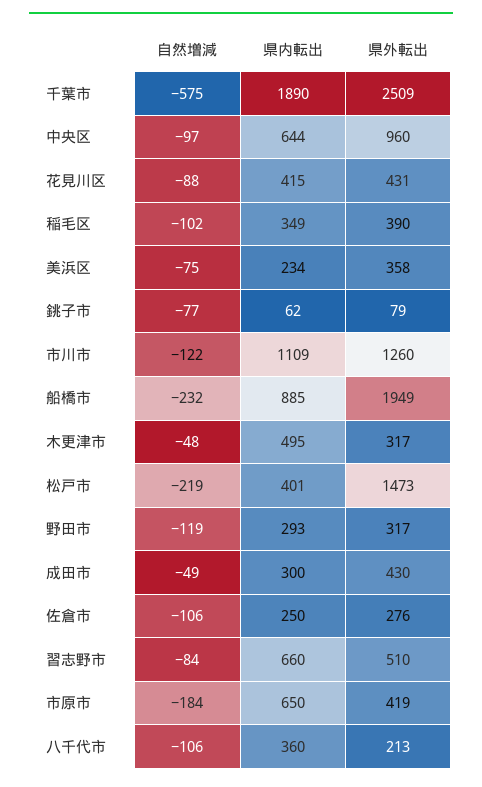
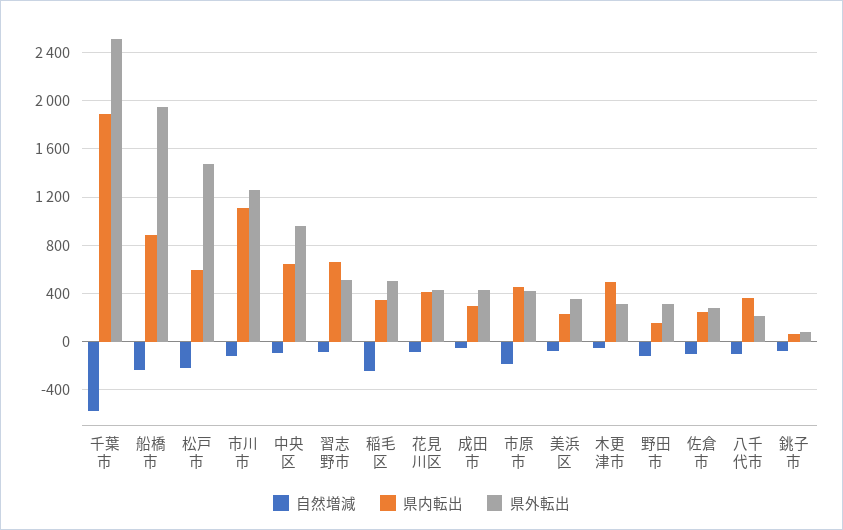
自然増減, 稲毛区: -102 -> -250
県外転出, 稲毛区: 390 -> 500
県内転出, 松戸市: 401 -> 600
県内転出, 野田市: 293 -> 150
県内転出, 市原市: 650 -> 450

